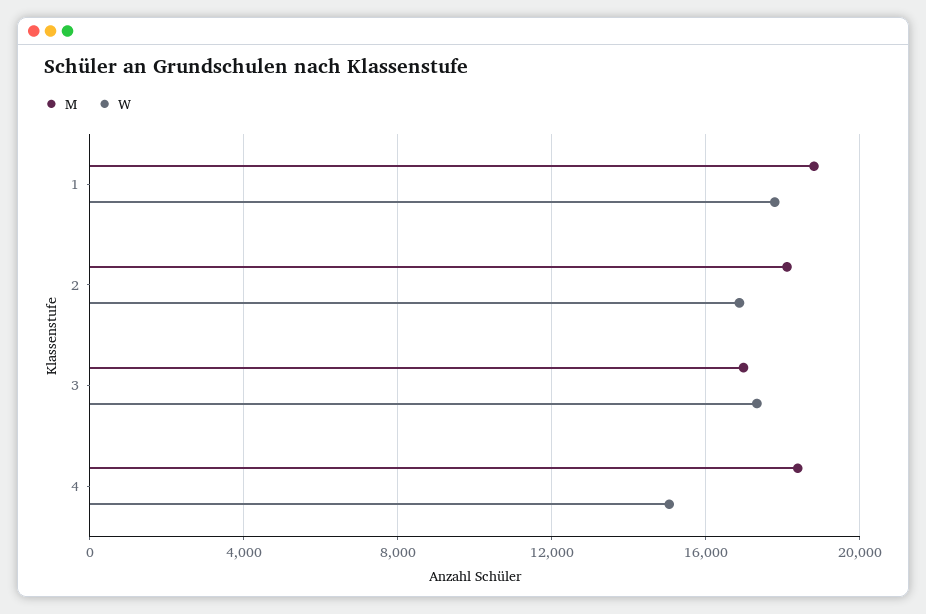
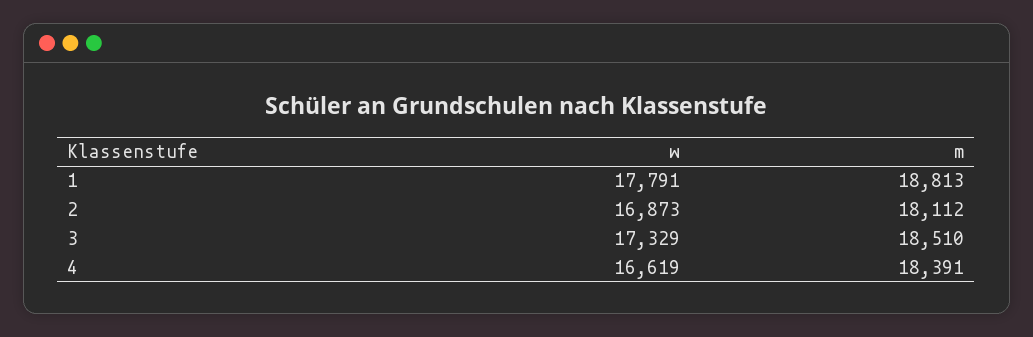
M, 3: 17000 -> 18510
W, 4: 15000 -> 16619

